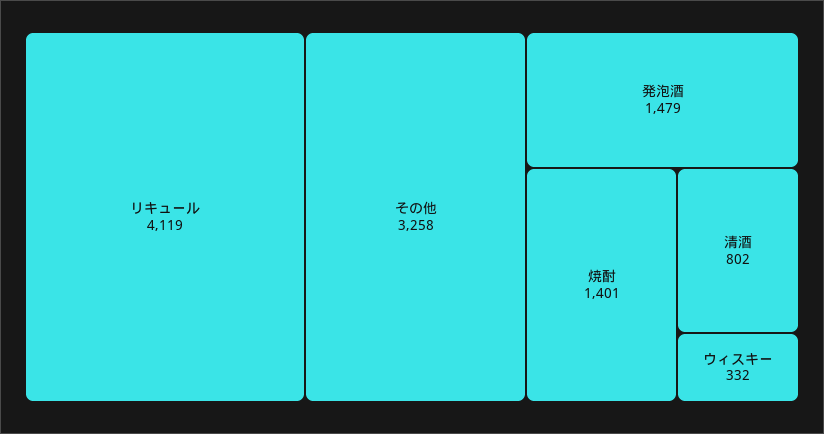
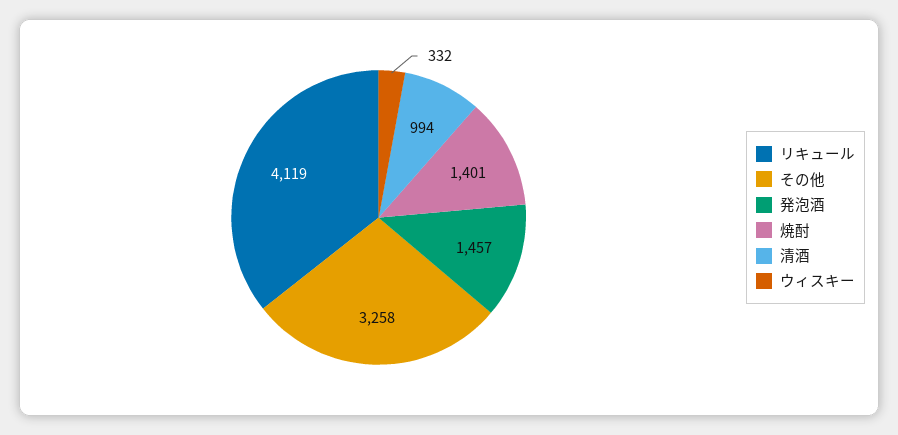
発泡酒: 1479 -> 1457
清酒: 802 -> 994

